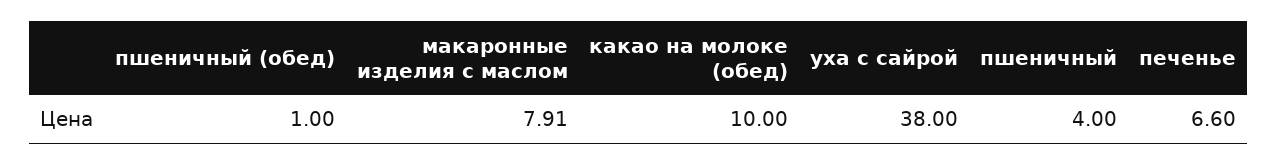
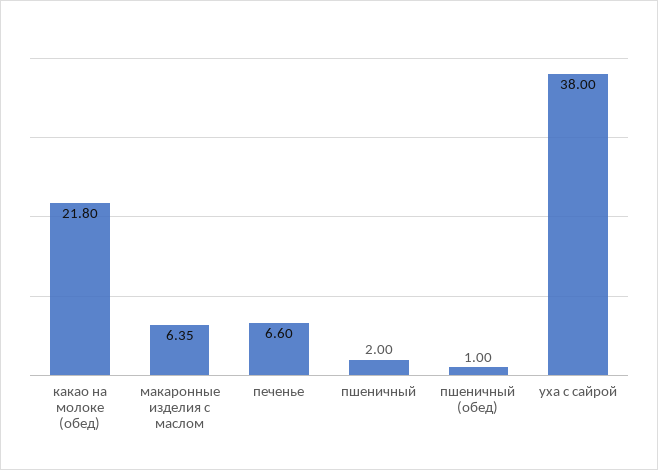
макаронные изделия с маслом: 7.91 -> 6.35
какао на молоке (обед): 10 -> 21.8
пшеничный: 4 -> 2

